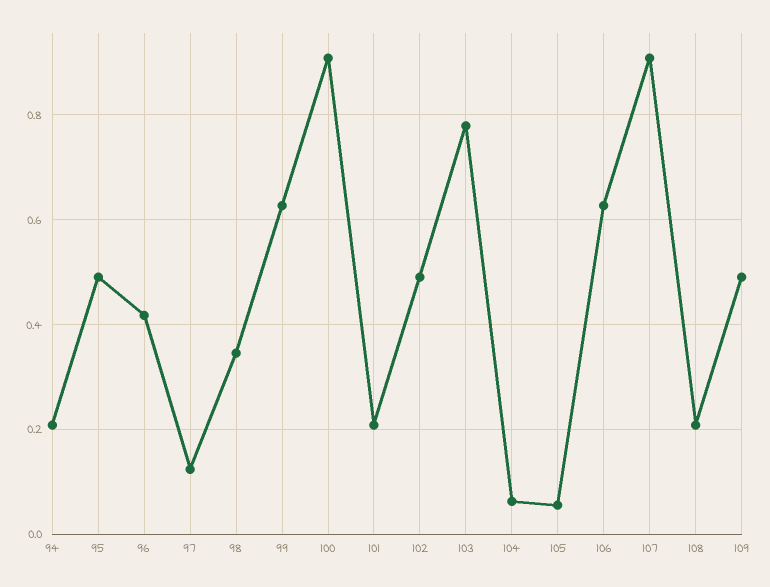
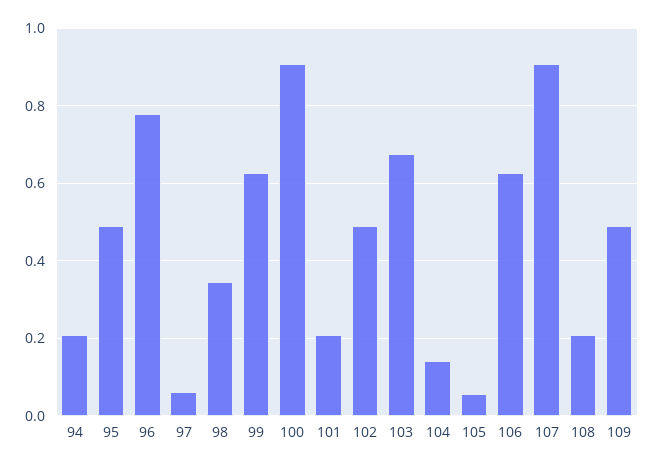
96: 0.42 -> 0.78
97: 0.12 -> 0.06
103: 0.78 -> 0.68
104: 0.06 -> 0.14

